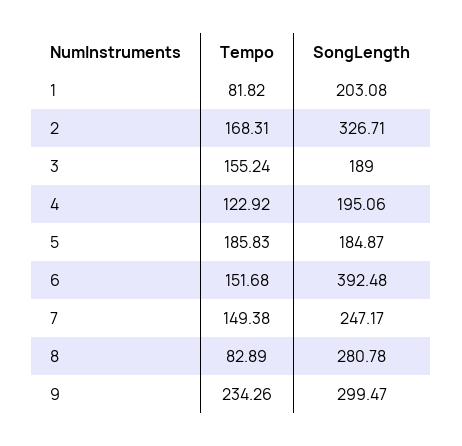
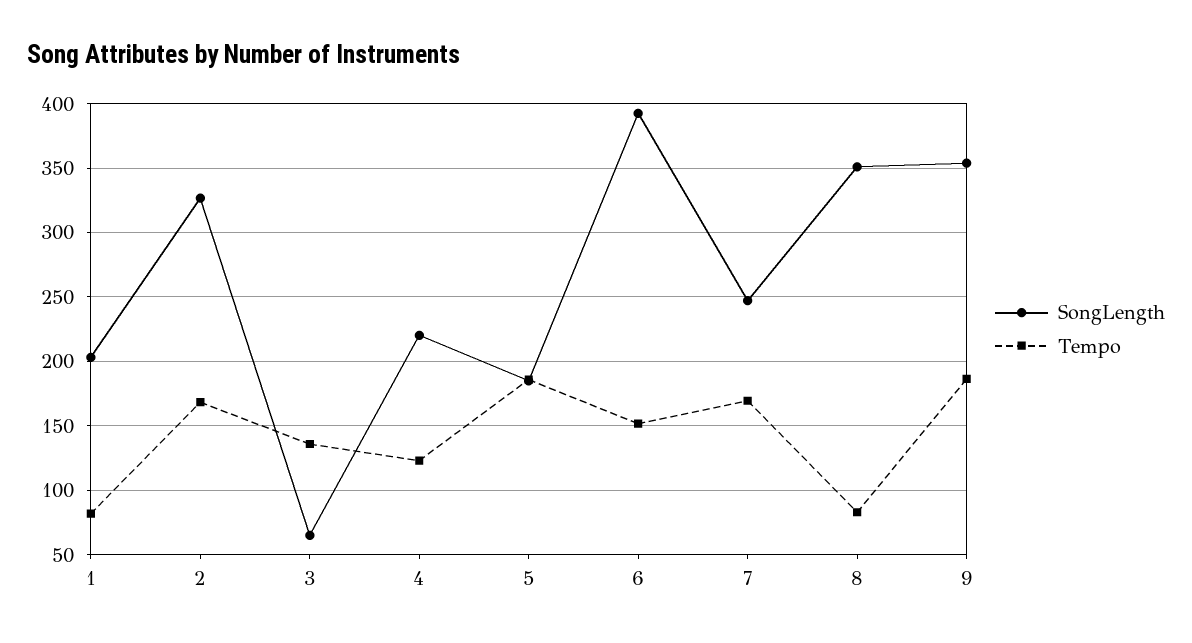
Tempo, 3: 155.24 -> 135
SongLength, 3: 189 -> 65
SongLength, 4: 195.06 -> 220
Tempo, 7: 149.38 -> 170
SongLength, 8: 280.78 -> 350
Tempo, 9: 234.26 -> 185
SongLength, 9: 299.47 -> 355

